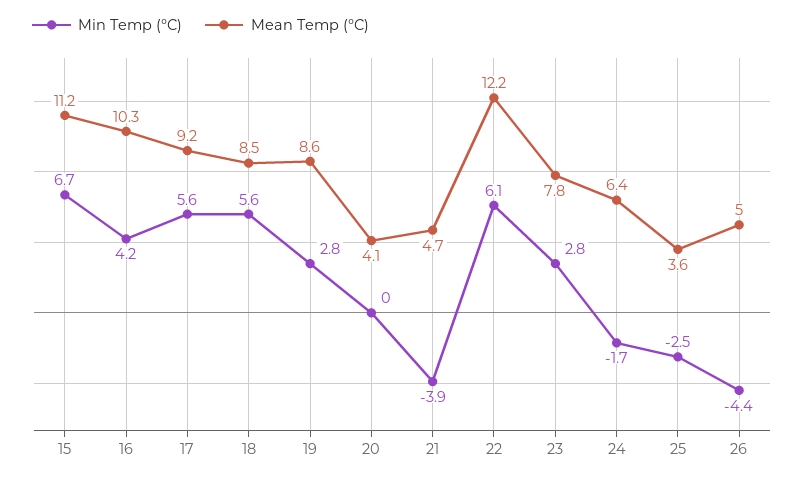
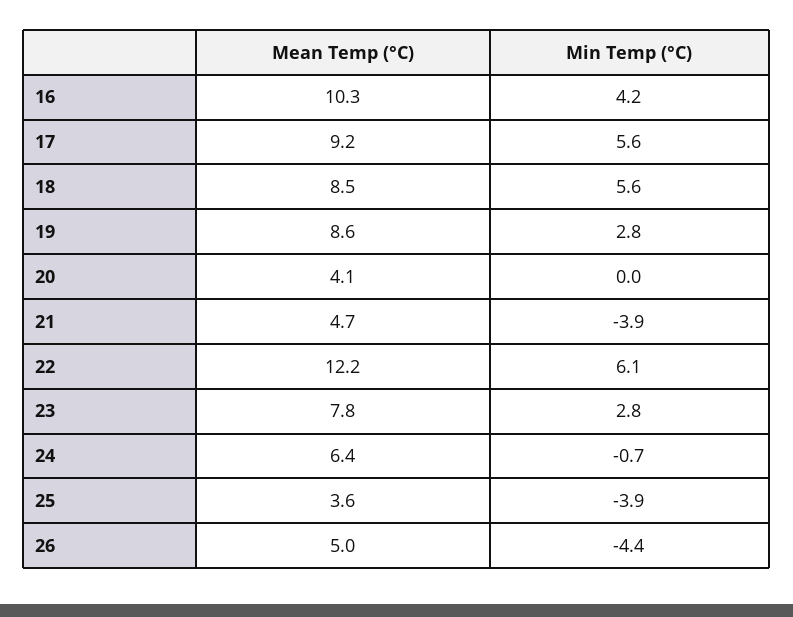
Min Temp (°C), 15: 6.7 -> none
Mean Temp (°C), 15: 11.2 -> none
Min Temp (°C), 24: -1.7 -> -0.7
Min Temp (°C), 25: -2.5 -> -3.9

